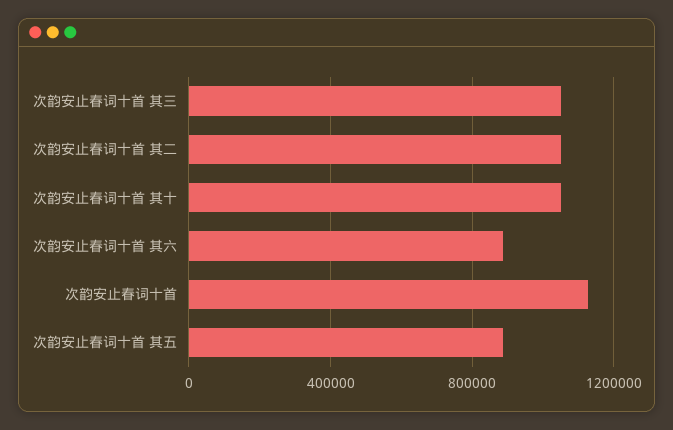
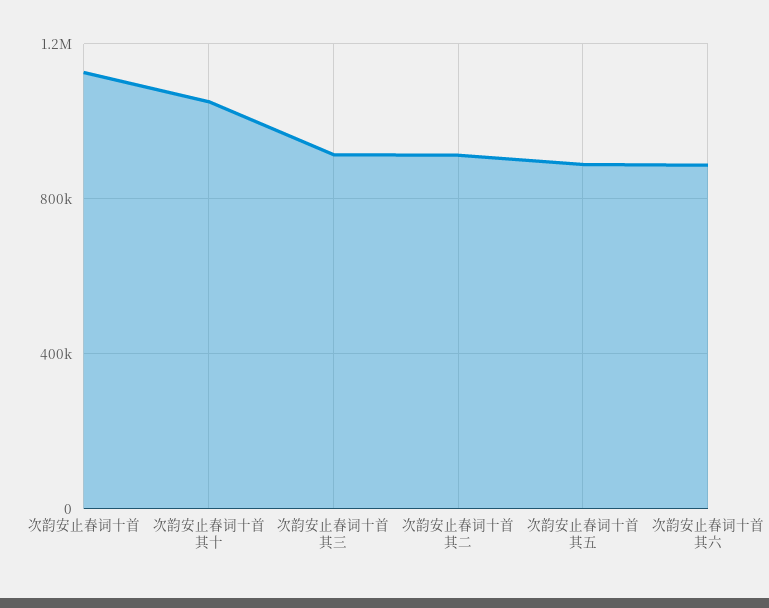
次韵安止春词十首 其三: 1050000 -> 900000
次韵安止春词十首 其二: 1050000 -> 900000

